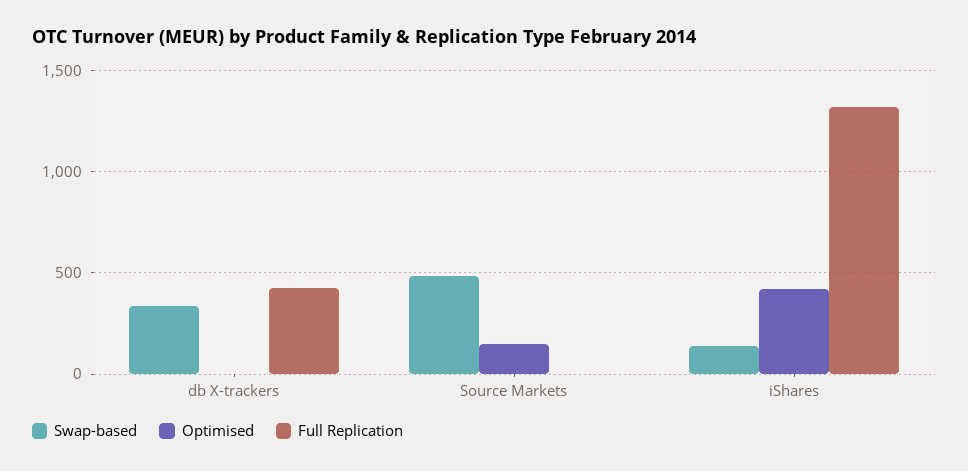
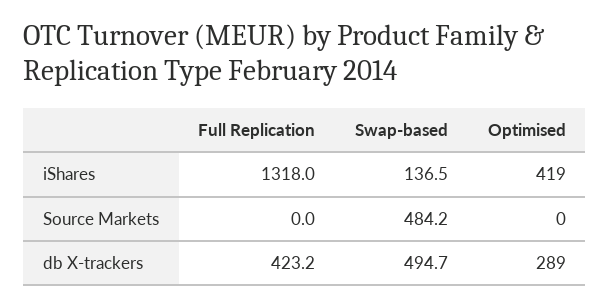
Swap-based, db X-trackers: 350 -> 494.7
Optimised, db X-trackers: 0 -> 289
Optimised, Source Markets: 150 -> 0

